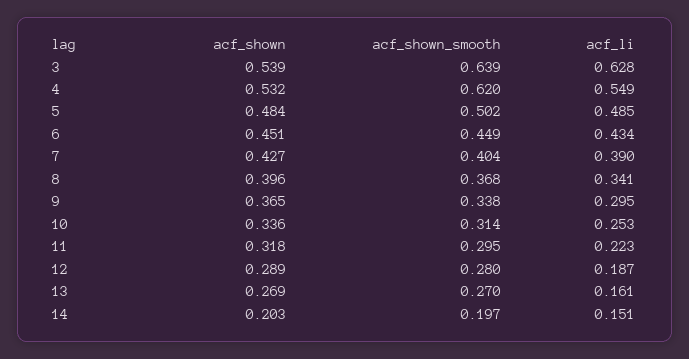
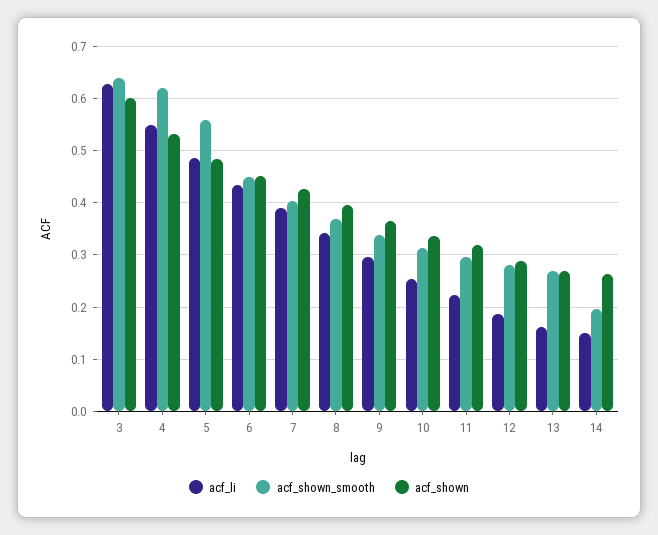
acf_shown, 3: 0.539 -> 0.6
acf_shown_smooth, 5: 0.502 -> 0.56
acf_shown, 14: 0.203 -> 0.26

